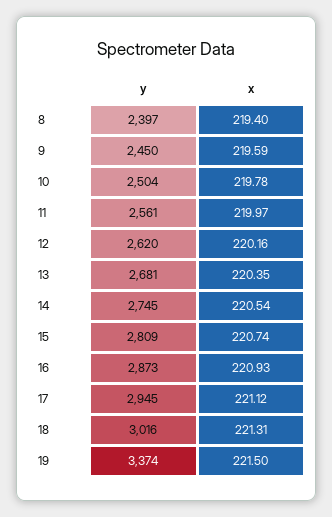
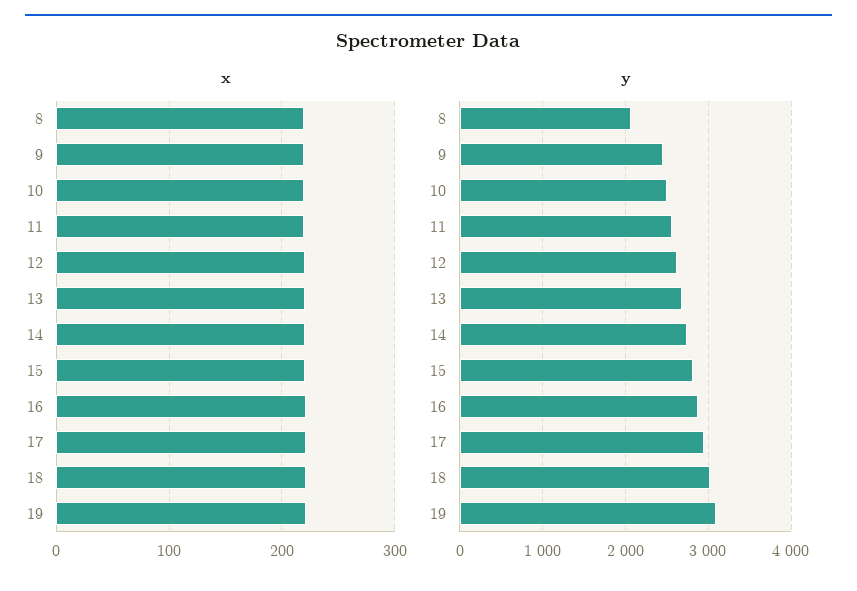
y, 8: 2397 -> 2100
y, 19: 3374 -> 3100

